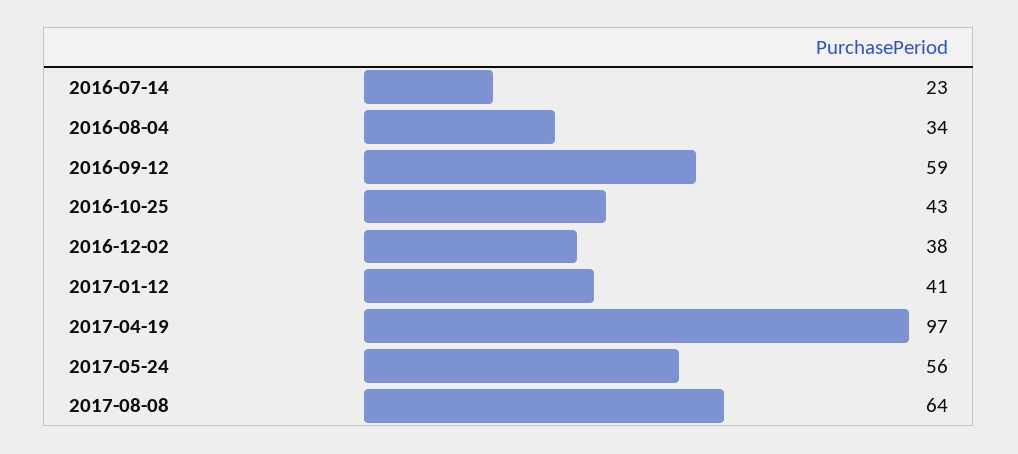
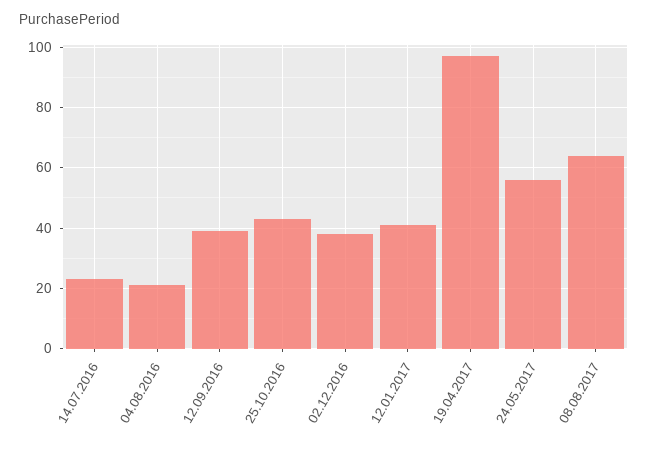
2016-08-04: 34 -> 20
2016-09-12: 59 -> 40

